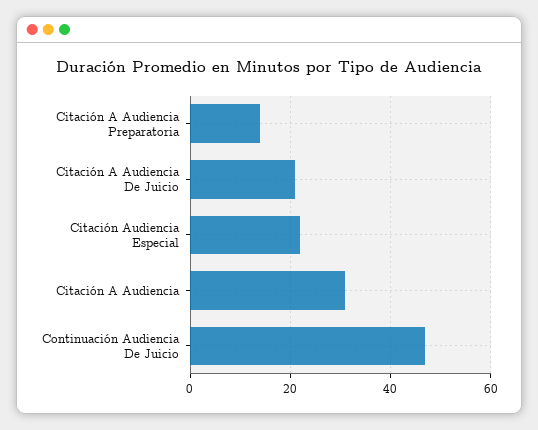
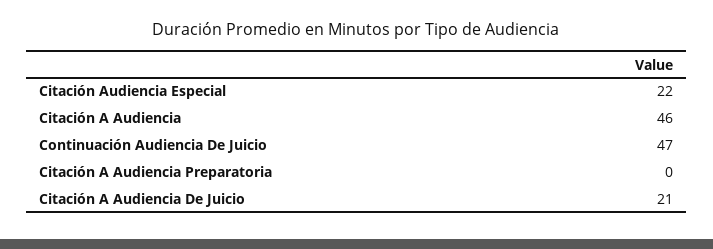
Citación A Audiencia Preparatoria: 15 -> 0
Citación A Audiencia: 30 -> 46

